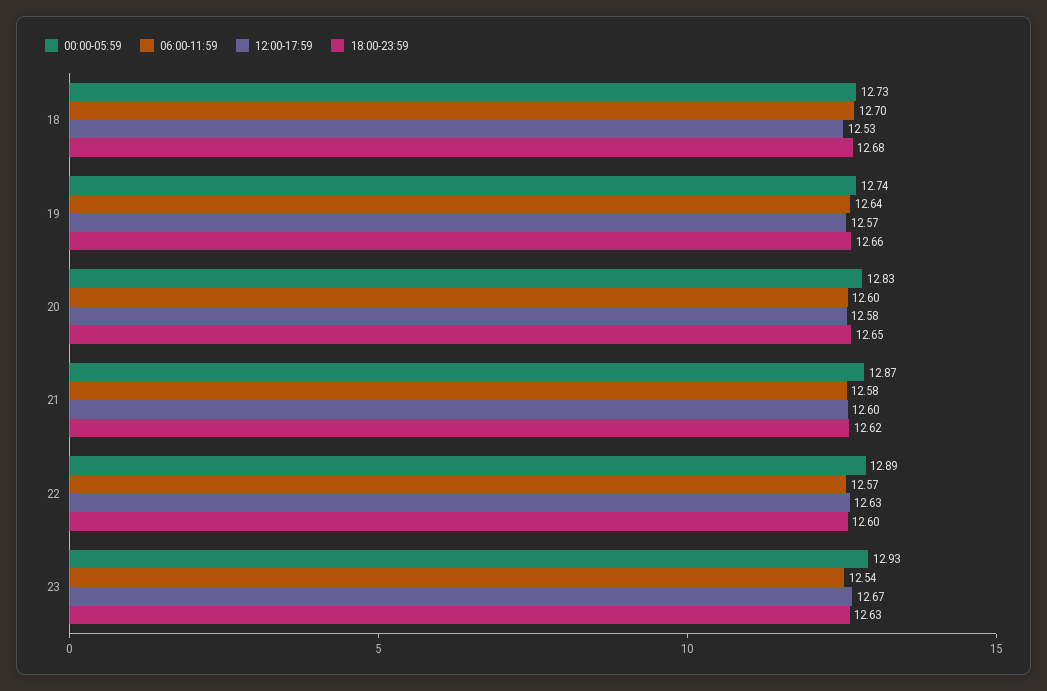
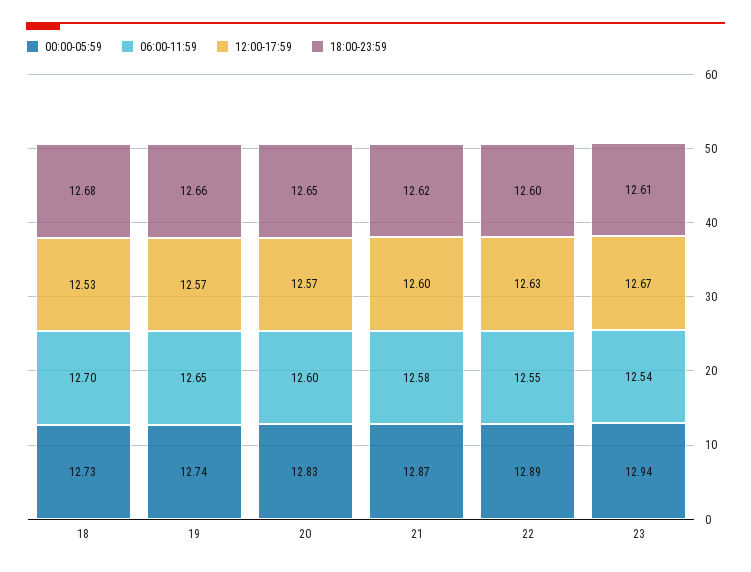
06:00-11:59, 19: 12.64 -> 12.65
12:00-17:59, 20: 12.58 -> 12.57
06:00-11:59, 22: 12.57 -> 12.55
00:00-05:59, 23: 12.93 -> 12.94
18:00-23:59, 23: 12.63 -> 12.61

